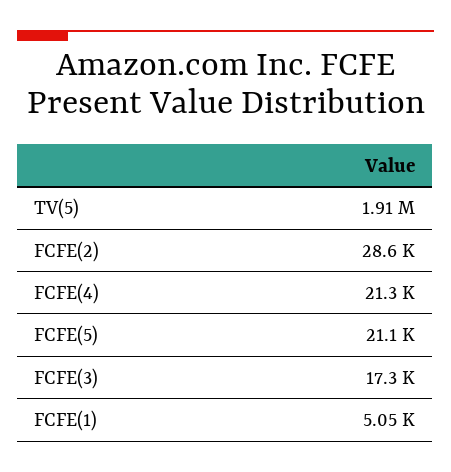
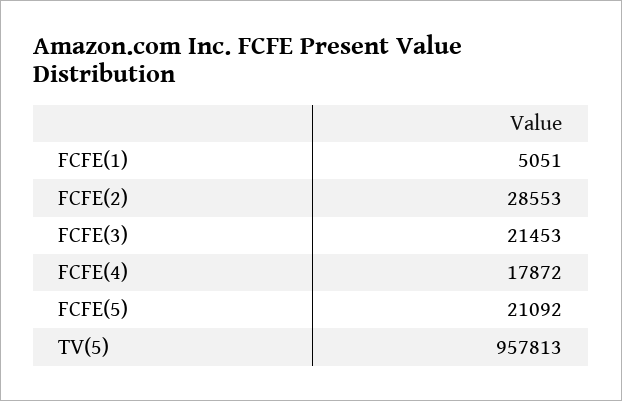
TV(5): 1910000 -> 957813
FCFE(4): 21300 -> 17872
FCFE(3): 17300 -> 21453

